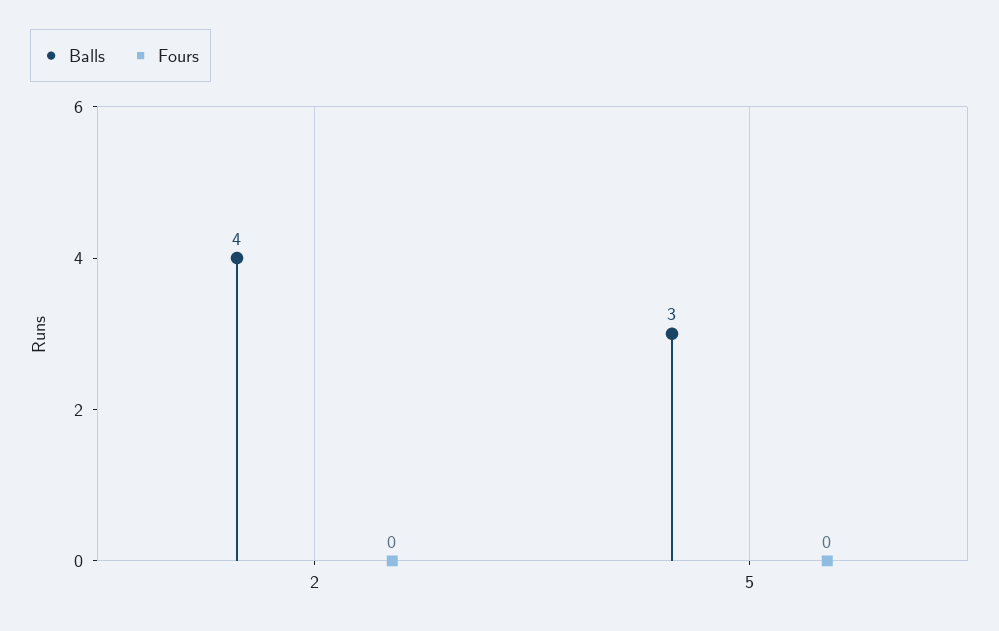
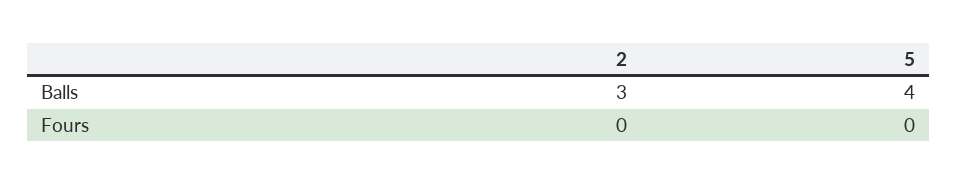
Balls, 2: 4 -> 3
Balls, 5: 3 -> 4

